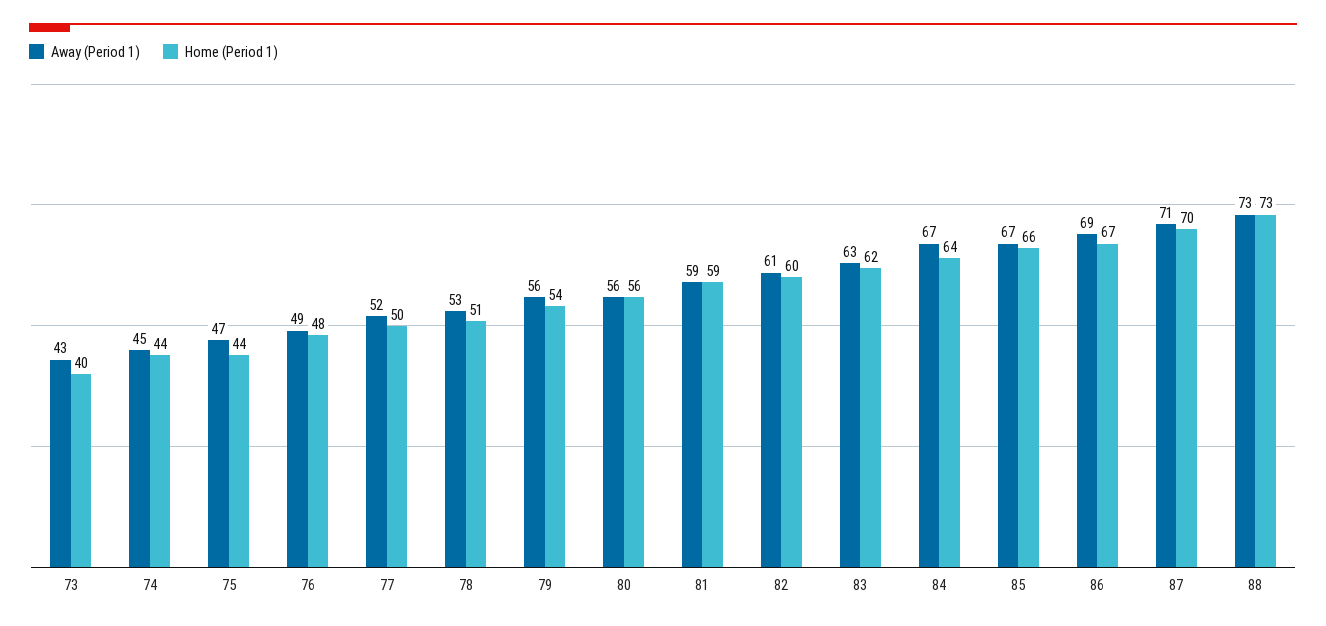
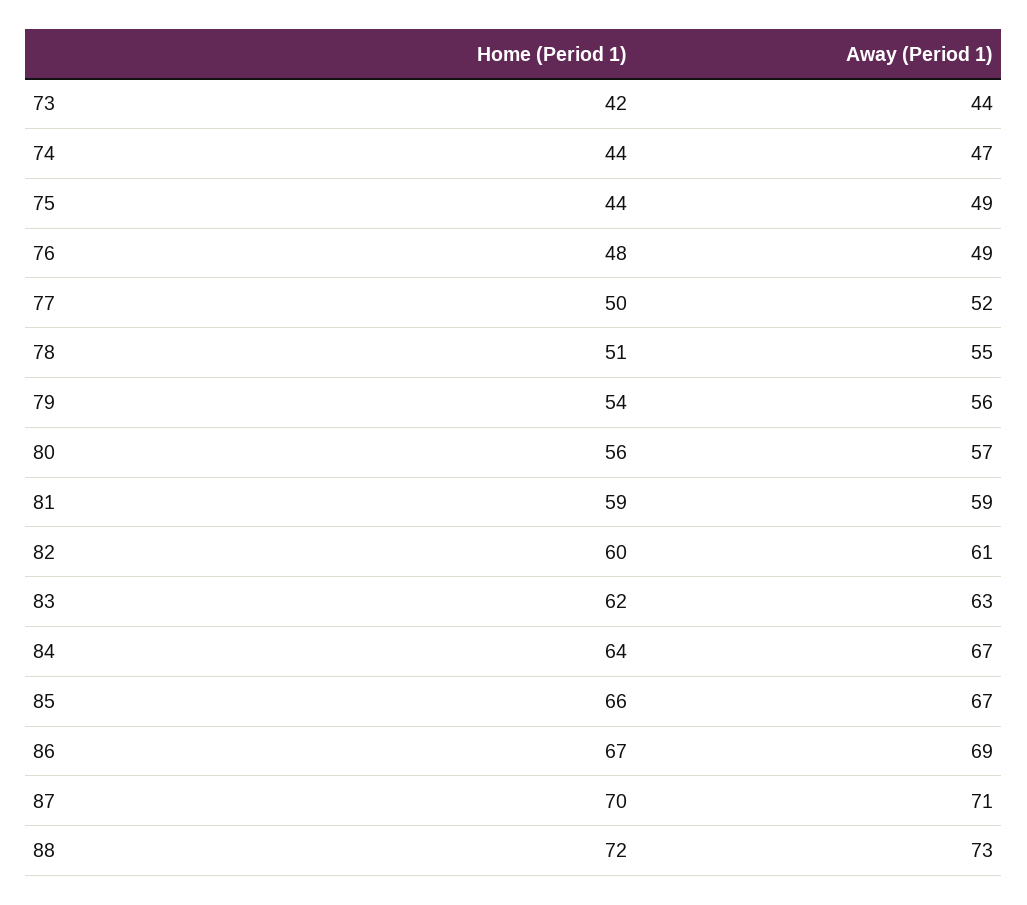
Away (Period 1), 73: 43 -> 44
Home (Period 1), 73: 40 -> 42
Away (Period 1), 74: 45 -> 47
Away (Period 1), 75: 47 -> 49
Away (Period 1), 78: 53 -> 55
Away (Period 1), 80: 56 -> 57
Home (Period 1), 88: 73 -> 72

